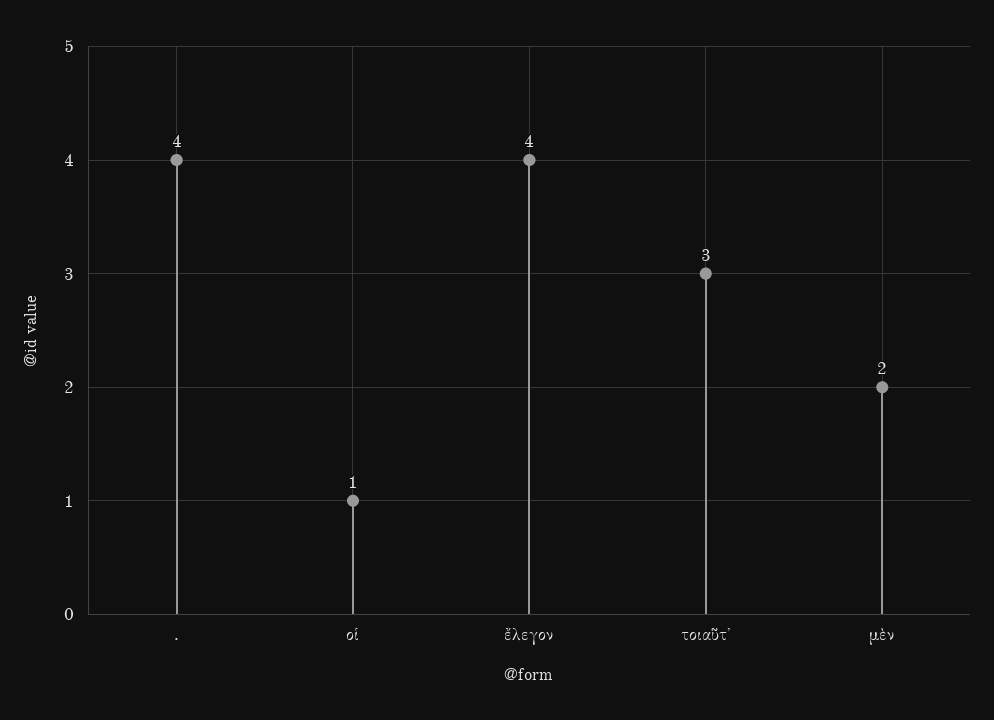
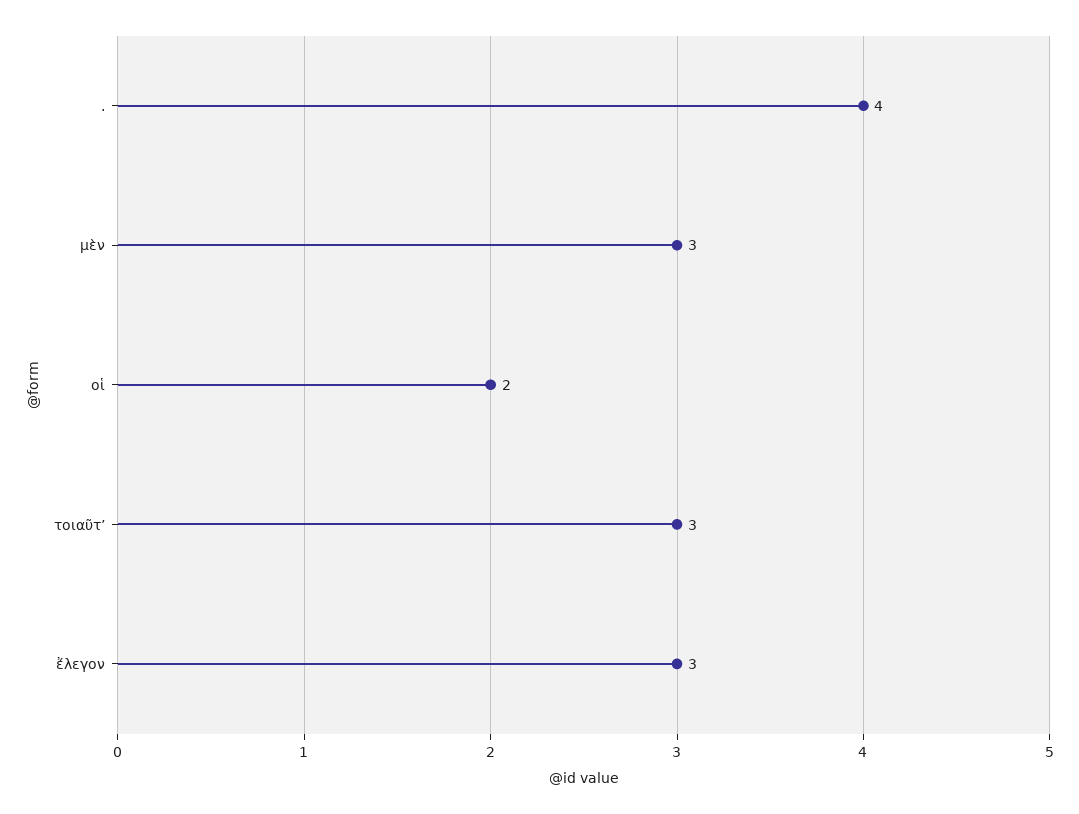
οἱ: 1 -> 2
ἔλεγον: 4 -> 3
μὲν: 2 -> 3

